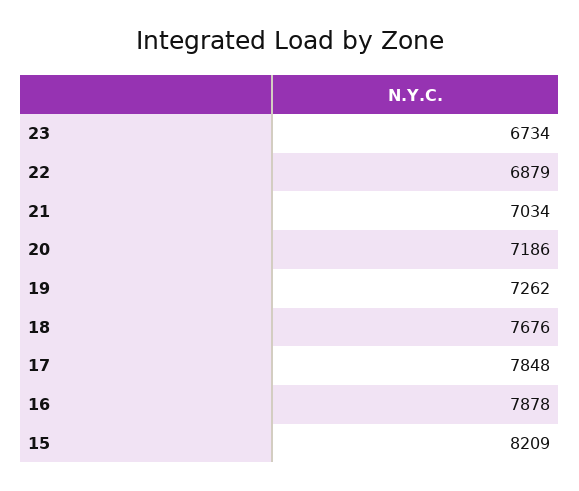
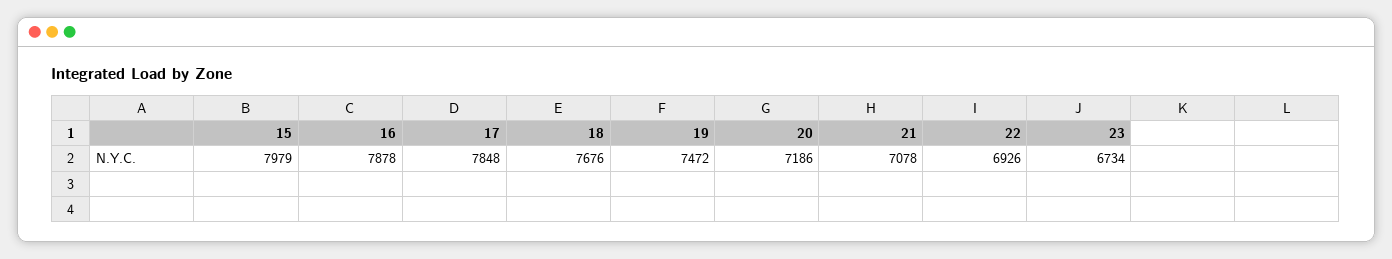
22: 6879 -> 6926
21: 7034 -> 7078
19: 7262 -> 7472
15: 8209 -> 7979

